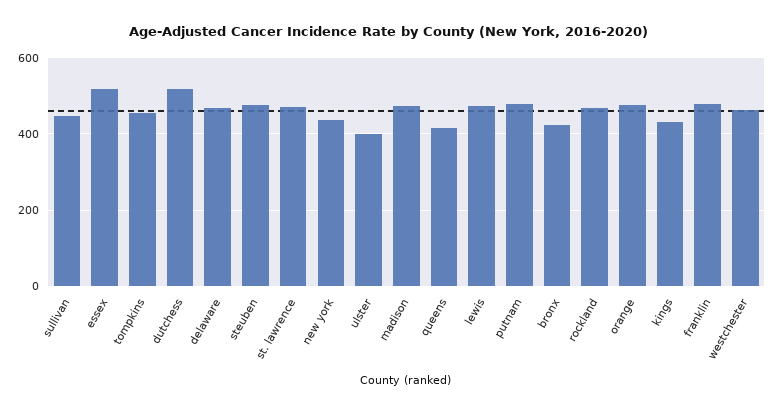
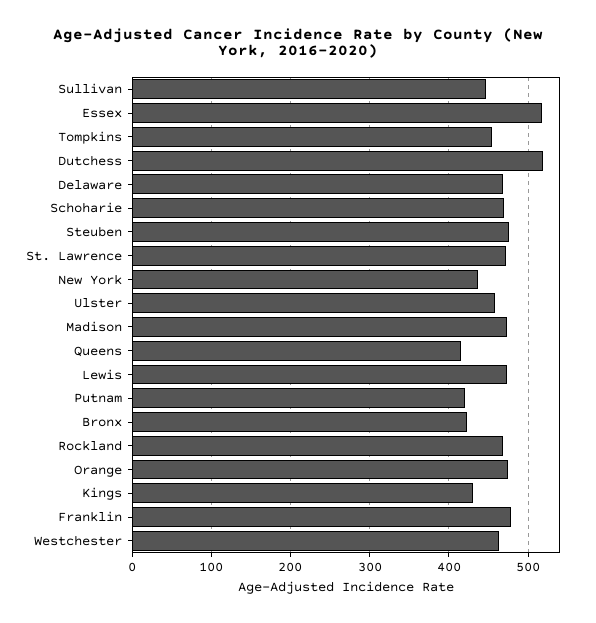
ulster: 400 -> 460
putnam: 480 -> 420
Schoharie: none -> 470

